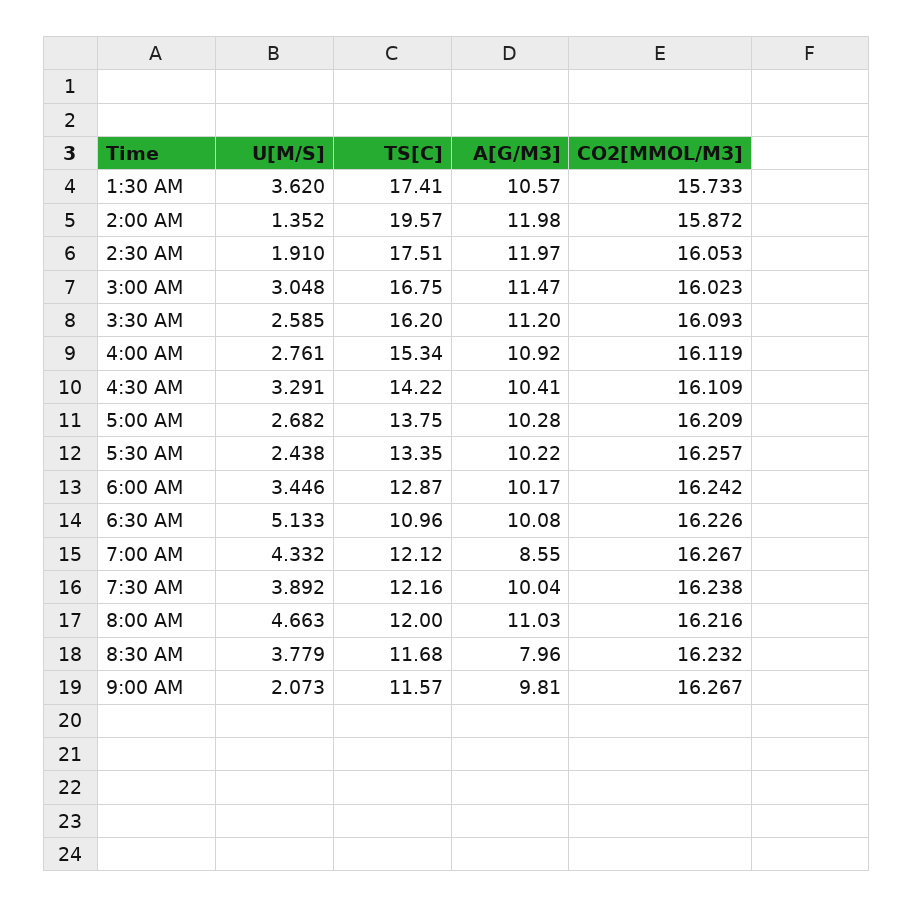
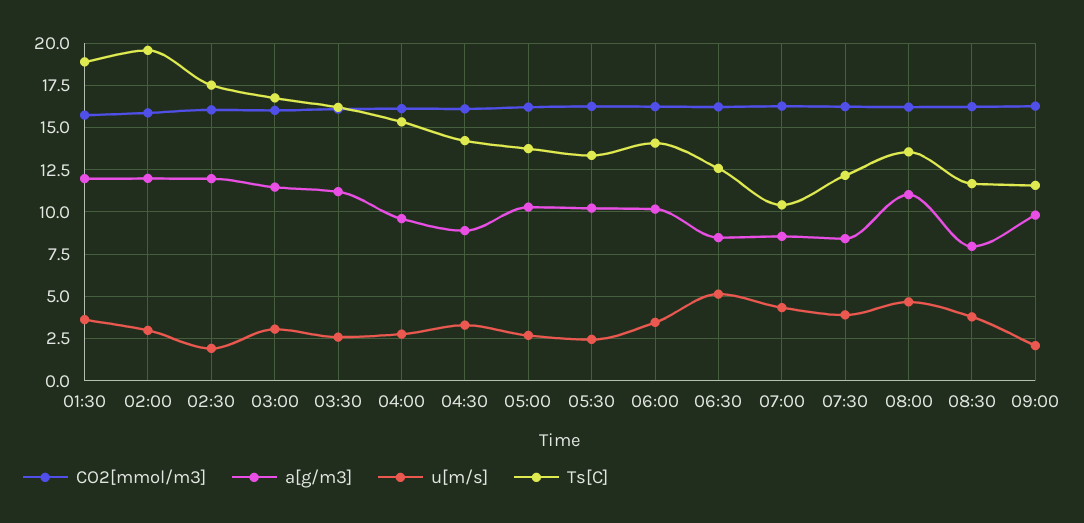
TS[C], 1:30 AM: 17.41 -> 19
A[G/M3], 1:30 AM: 10.57 -> 12
U[M/S], 2:00 AM: 1.352 -> 3
A[G/M3], 4:00 AM: 10.92 -> 9.5
A[G/M3], 4:30 AM: 10.41 -> 9
TS[C], 6:00 AM: 12.87 -> 14
TS[C], 6:30 AM: 10.96 -> 12.5
A[G/M3], 6:30 AM: 10.08 -> 8.5
TS[C], 7:00 AM: 12.12 -> 10.5
A[G/M3], 7:30 AM: 10.04 -> 8.5
TS[C], 8:00 AM: 12 -> 13.5

